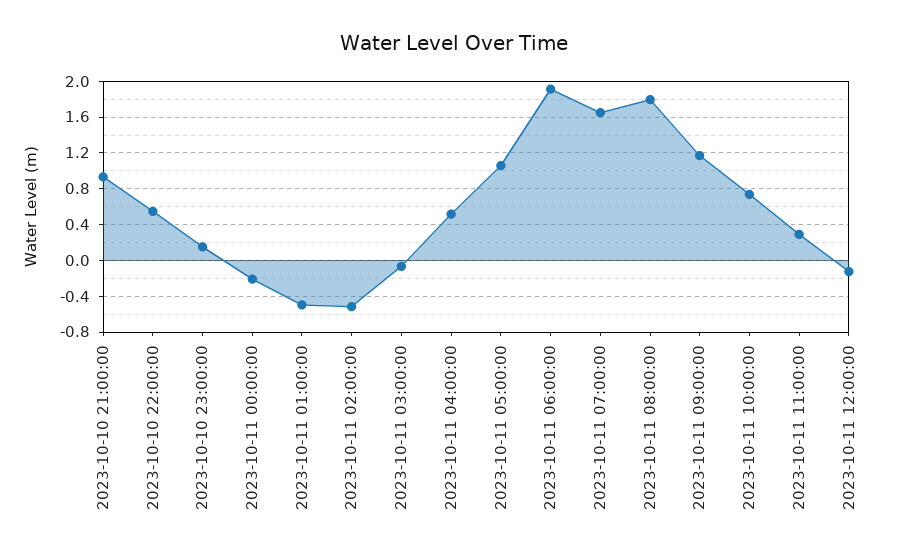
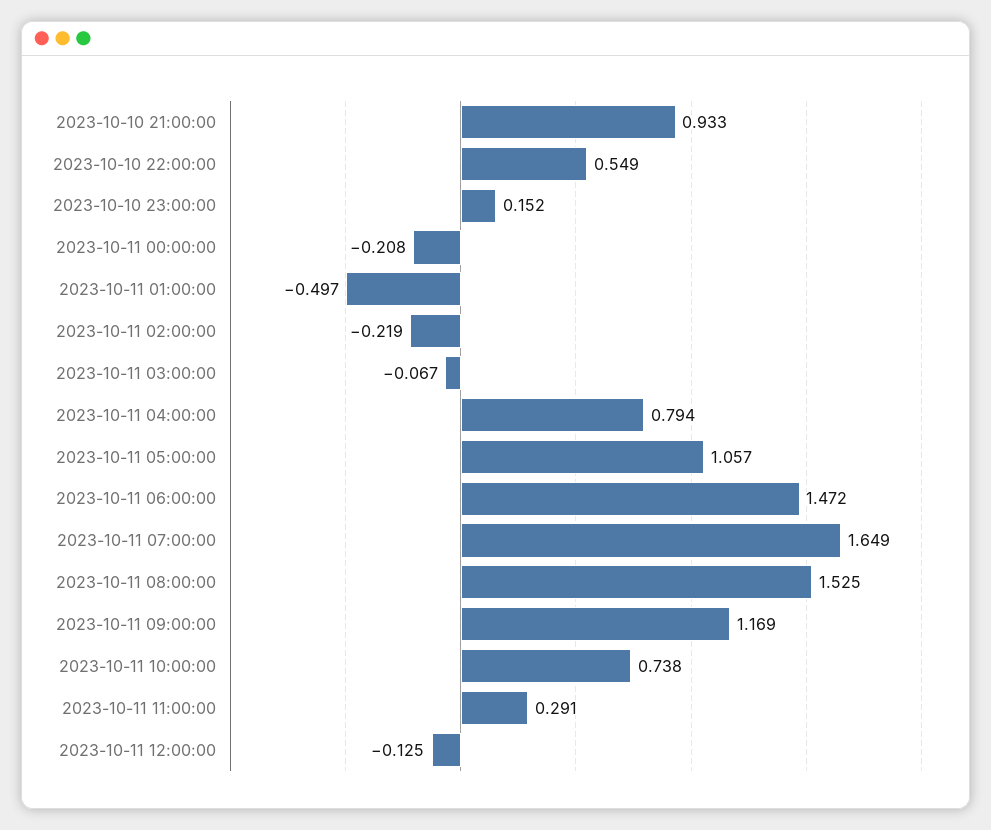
2023-10-11 02:00:00: -0.5 -> -0.219
2023-10-11 04:00:00: 0.5 -> 0.794
2023-10-11 06:00:00: 1.9 -> 1.472
2023-10-11 08:00:00: 1.8 -> 1.525

